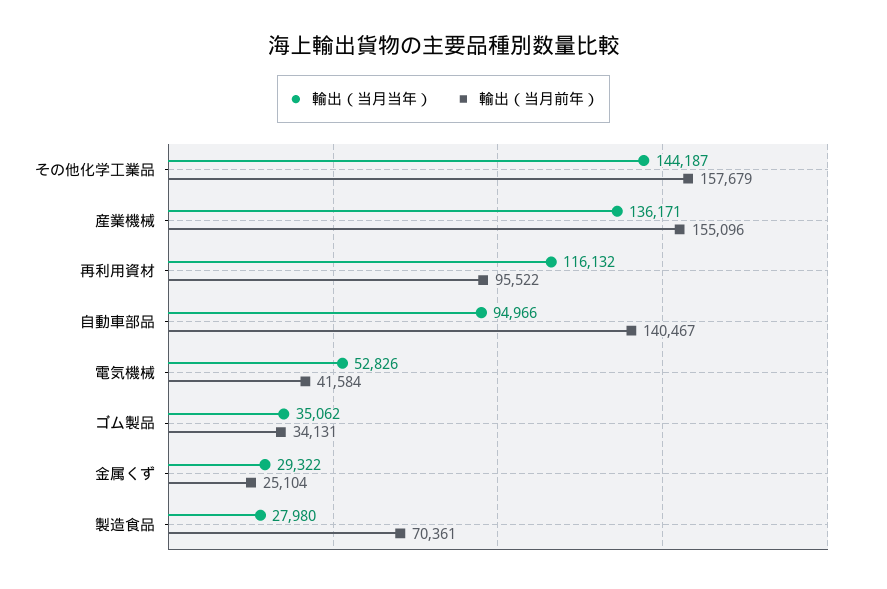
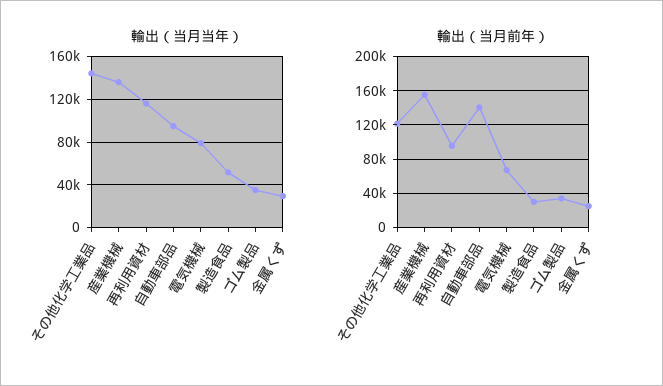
輸出（当月前年）, その他化学工業品: 157679 -> 120000
輸出（当月当年）, 電気機械: 52826 -> 80000
輸出（当月前年）, 電気機械: 41584 -> 70000
輸出（当月当年）, 製造食品: 27980 -> 50000
輸出（当月前年）, 製造食品: 70361 -> 30000

